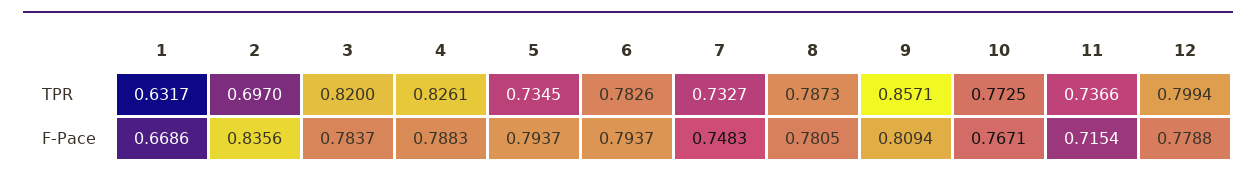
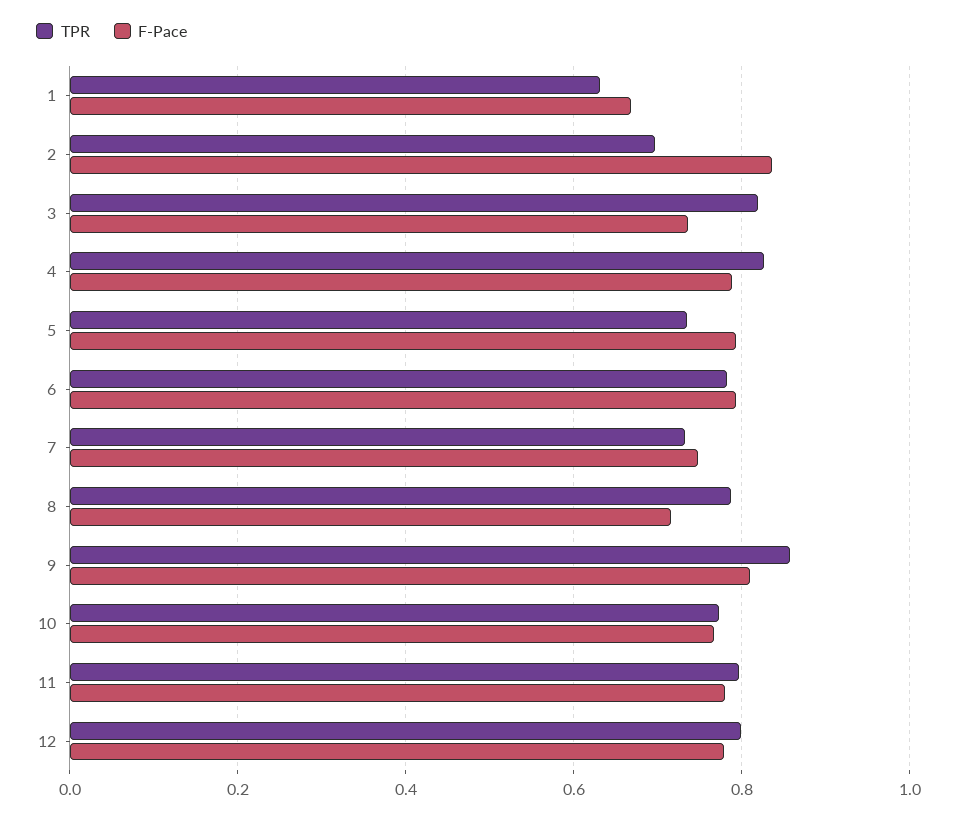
TPR, 11: 0.7366 -> 0.8
F-Pace, 3: 0.7837 -> 0.74
F-Pace, 8: 0.7805 -> 0.72
F-Pace, 11: 0.7154 -> 0.78

